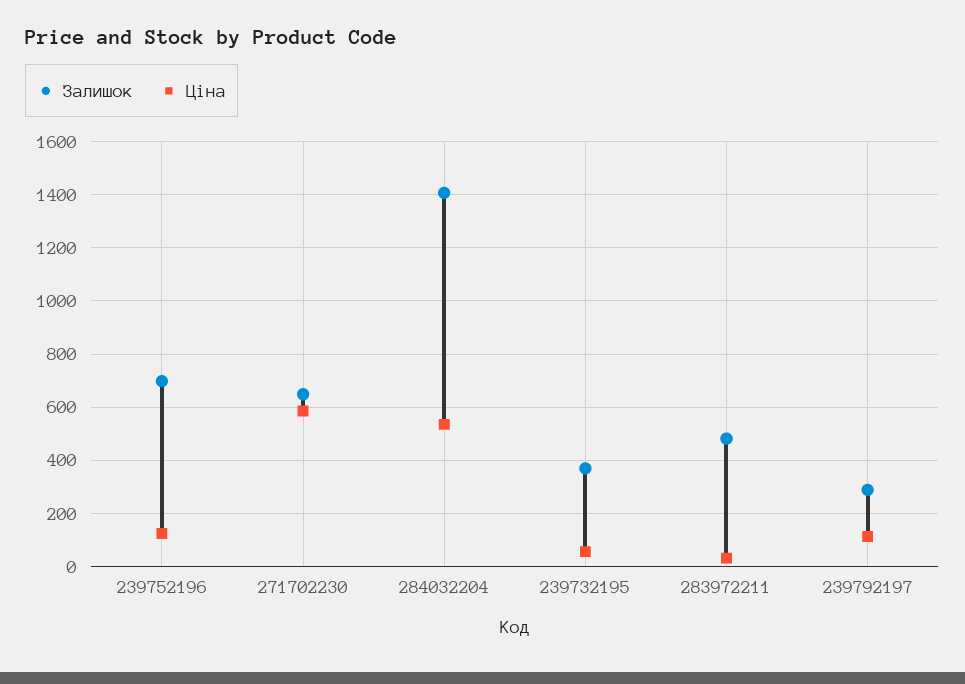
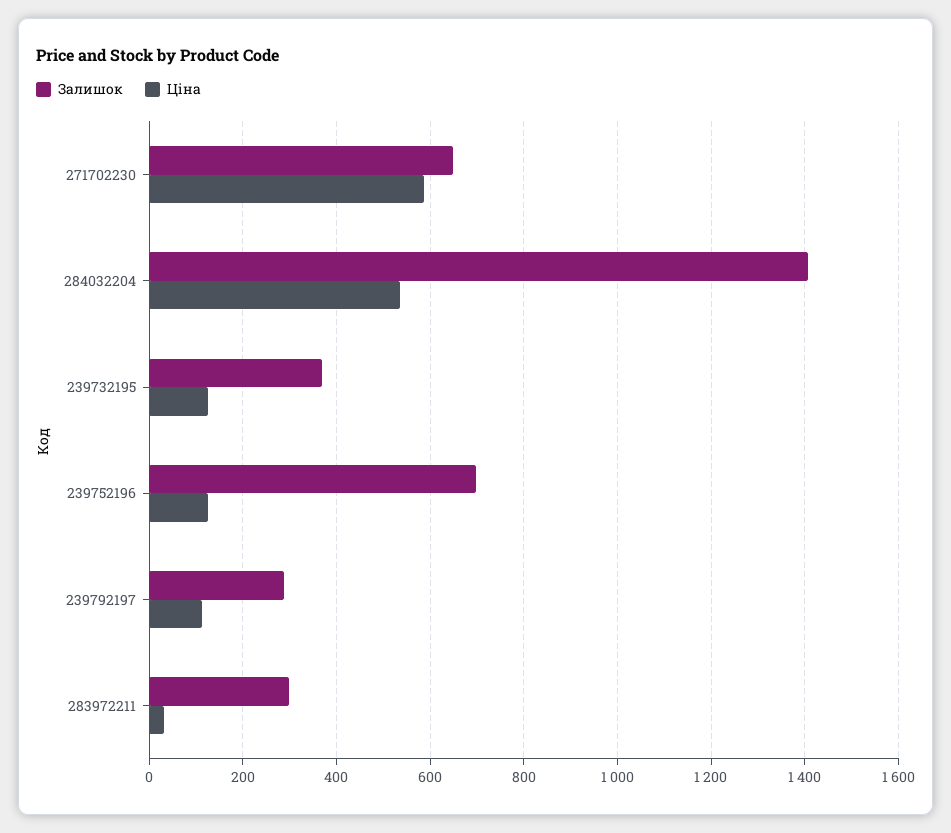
Ціна, 239732195: 50 -> 120
Залишок, 283972211: 475 -> 300

